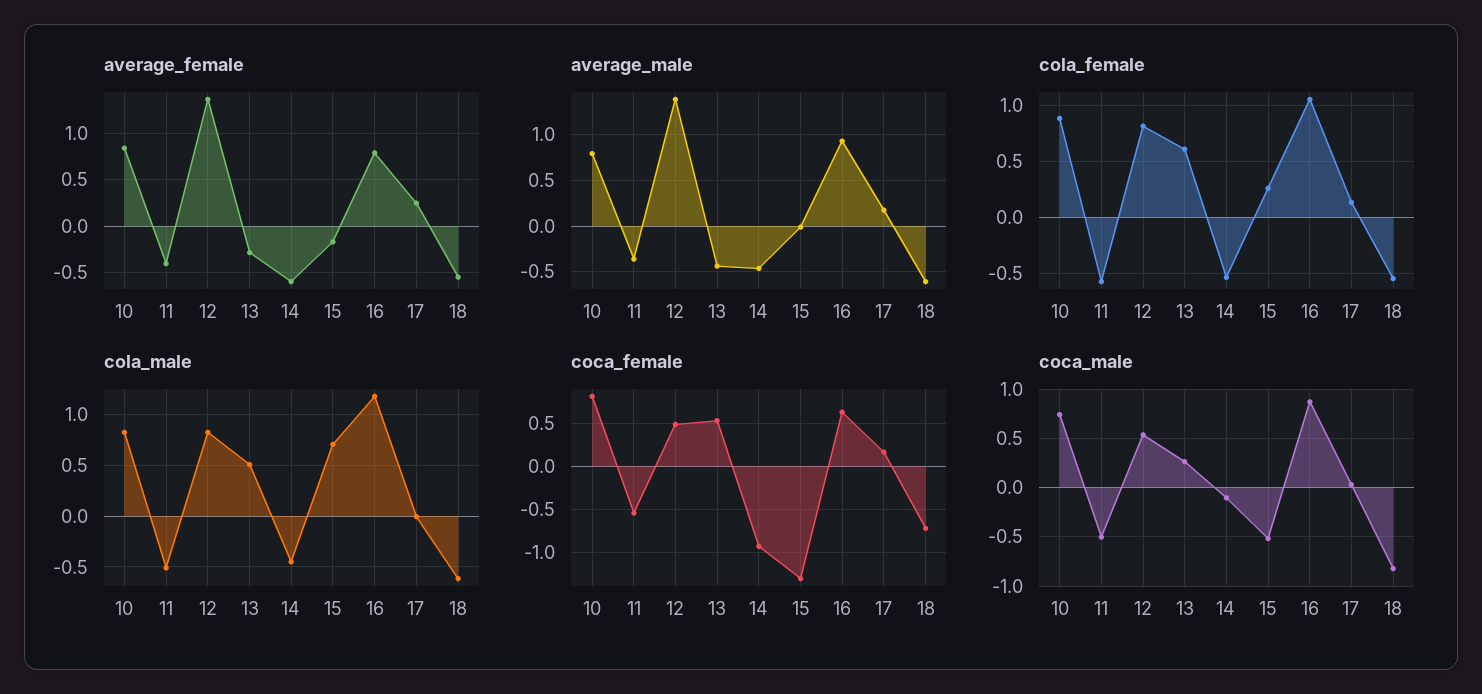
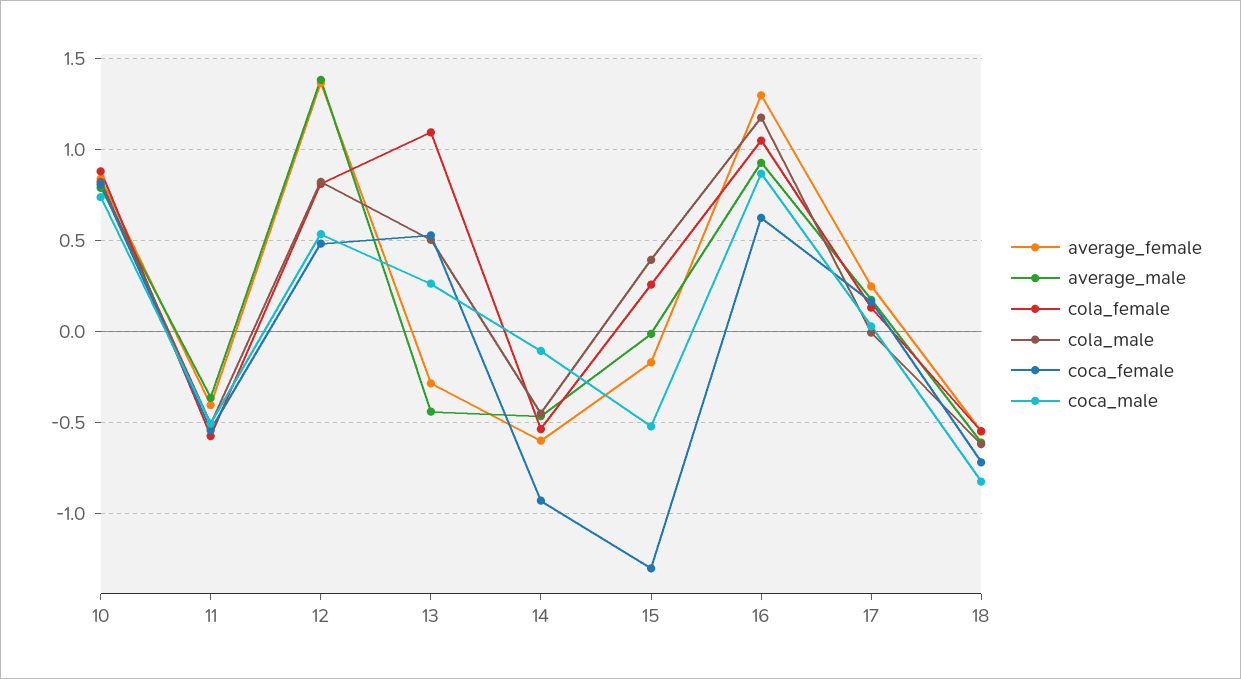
average_female, 16: 0.8 -> 1.3
cola_female, 13: 0.6 -> 1.1
cola_male, 15: 0.7 -> 0.4

